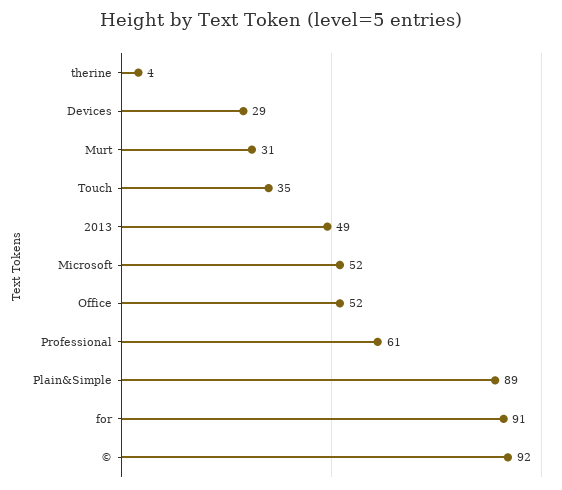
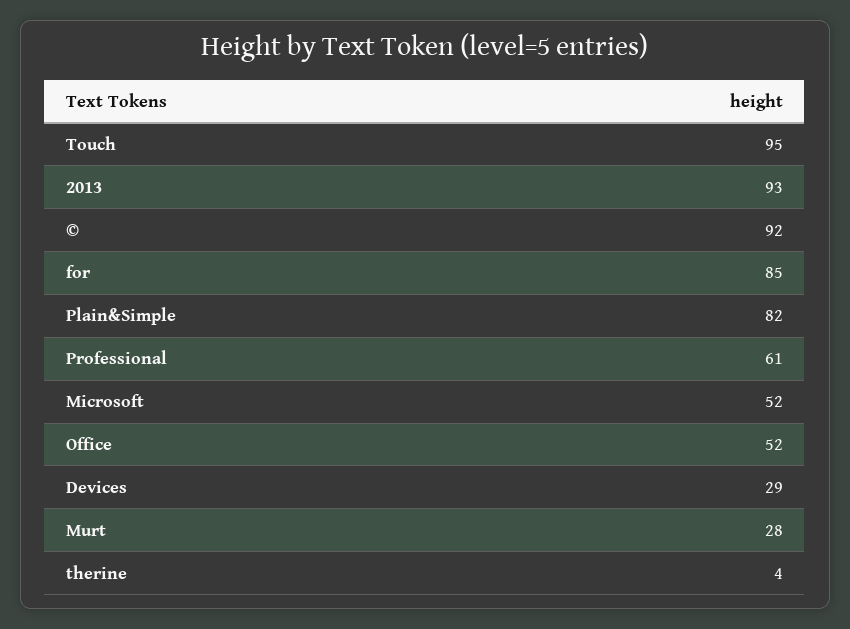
Murt: 31 -> 28
Touch: 35 -> 95
2013: 49 -> 93
Plain&Simple: 89 -> 82
for: 91 -> 85

